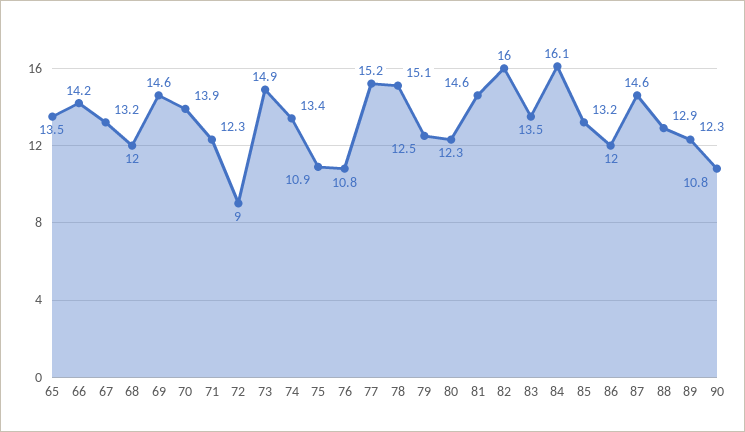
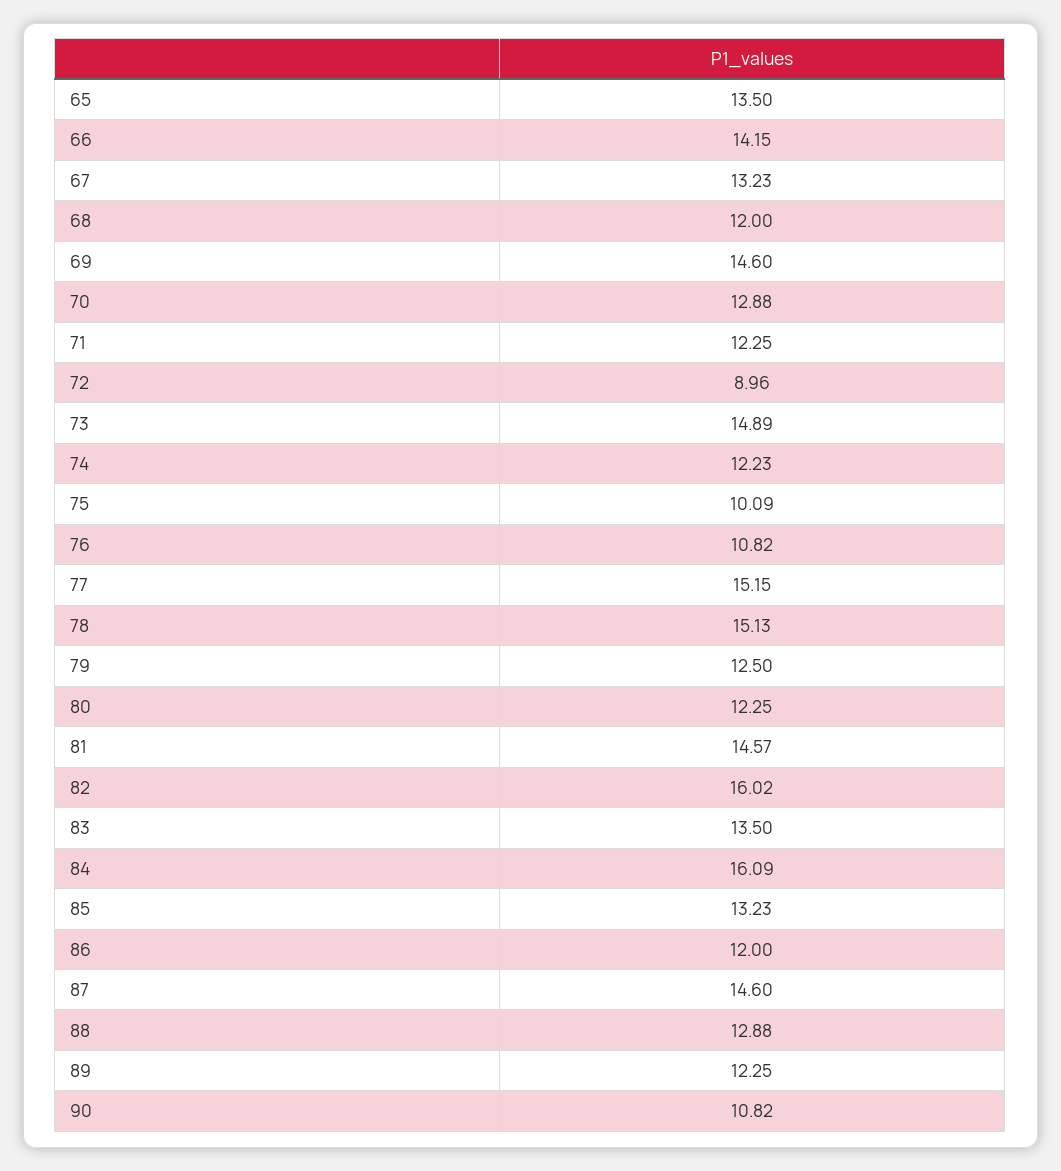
70: 13.9 -> 12.88
74: 13.4 -> 12.23
75: 10.9 -> 10.09

